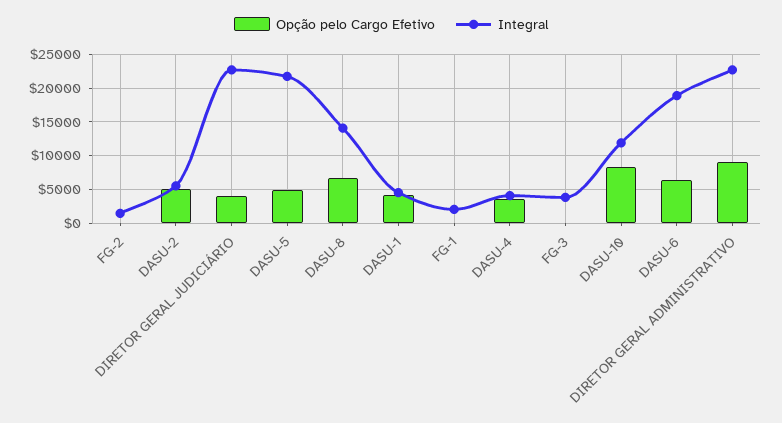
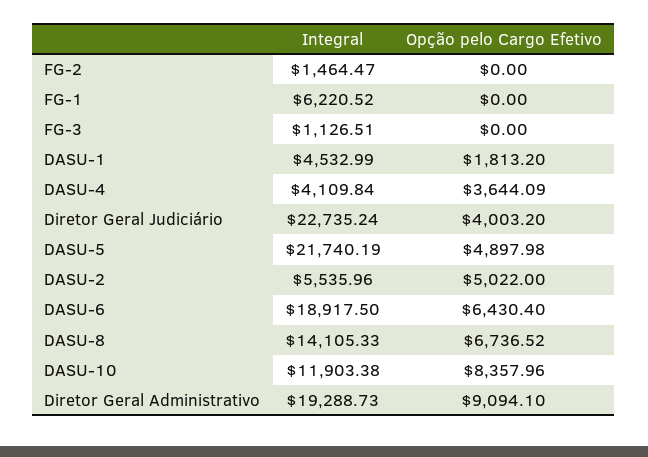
Opção pelo Cargo Efetivo, DASU-1: 4000 -> 1813.2
Integral, FG-1: 2000 -> 6220.52
Integral, FG-3: 4000 -> 1126.51
Integral, DIRETOR GERAL ADMINISTRATIVO: 23000 -> 19288.73

